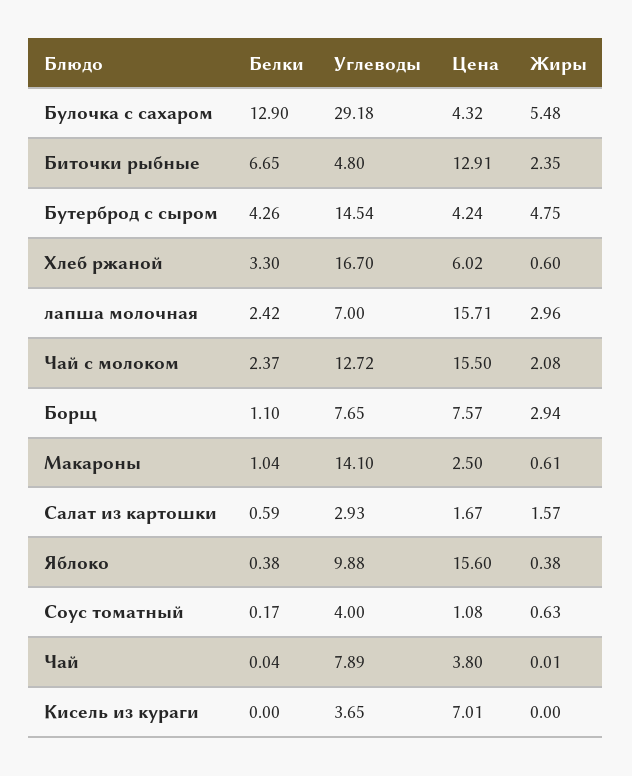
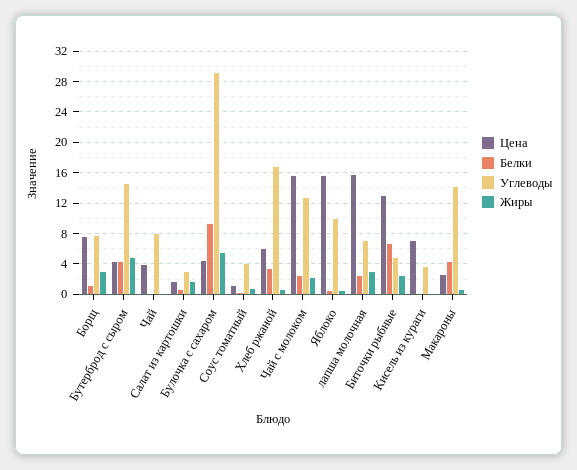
Белки, Булочка с сахаром: 12.9 -> 9
Белки, Макароны: 1.04 -> 4

